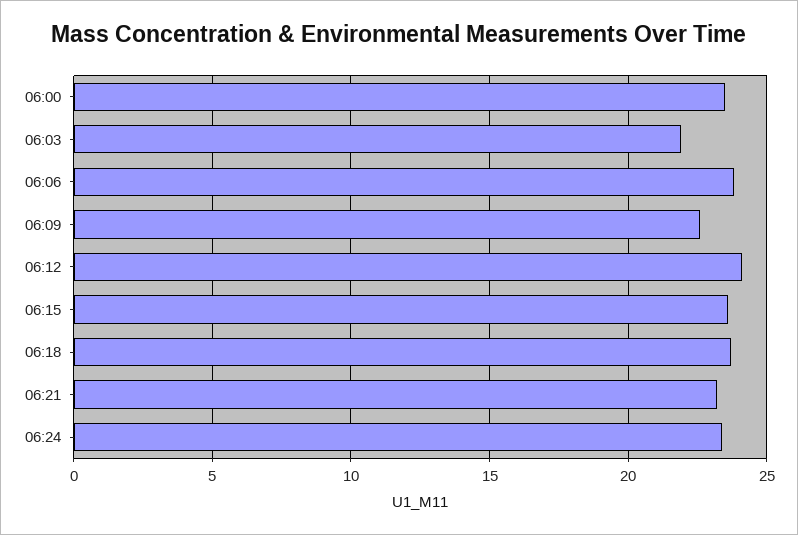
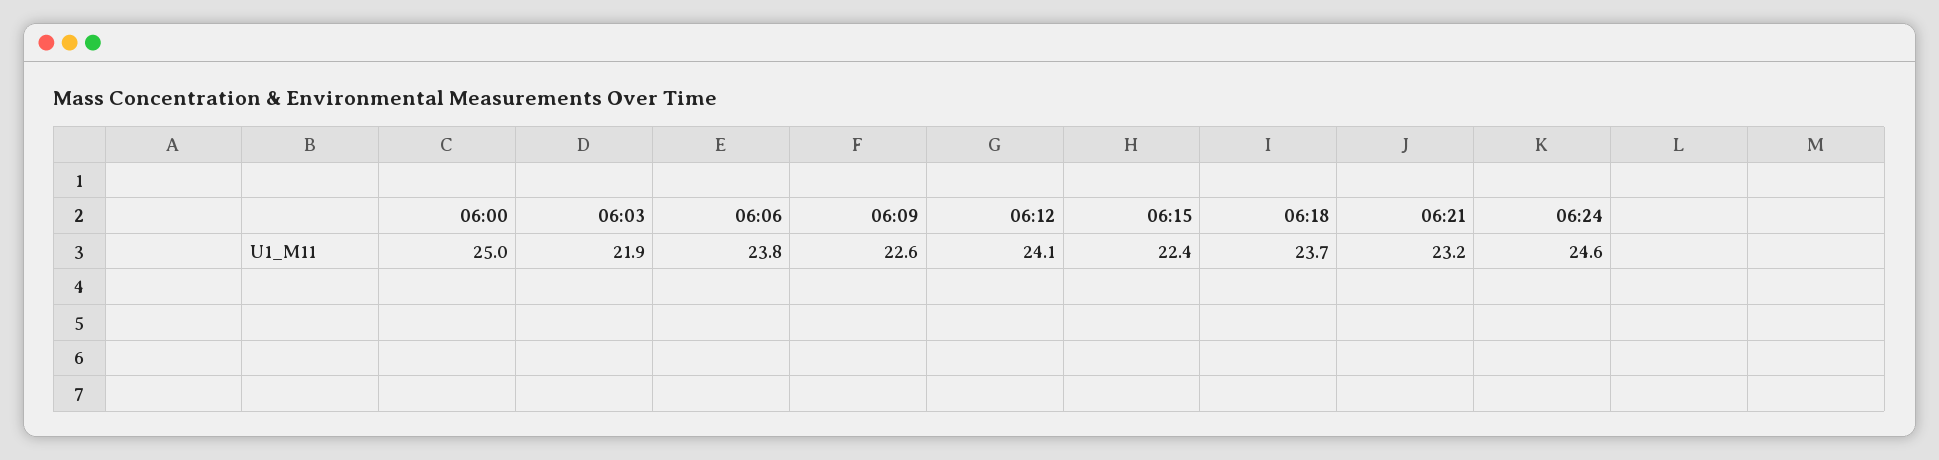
06:00: 23.5 -> 25
06:15: 23.5 -> 22.4
06:24: 23.5 -> 24.6

